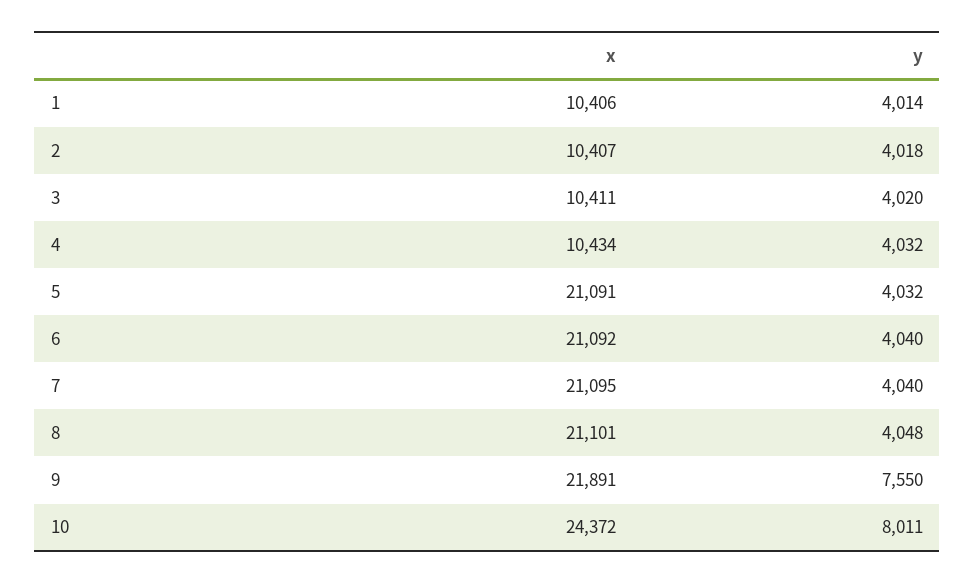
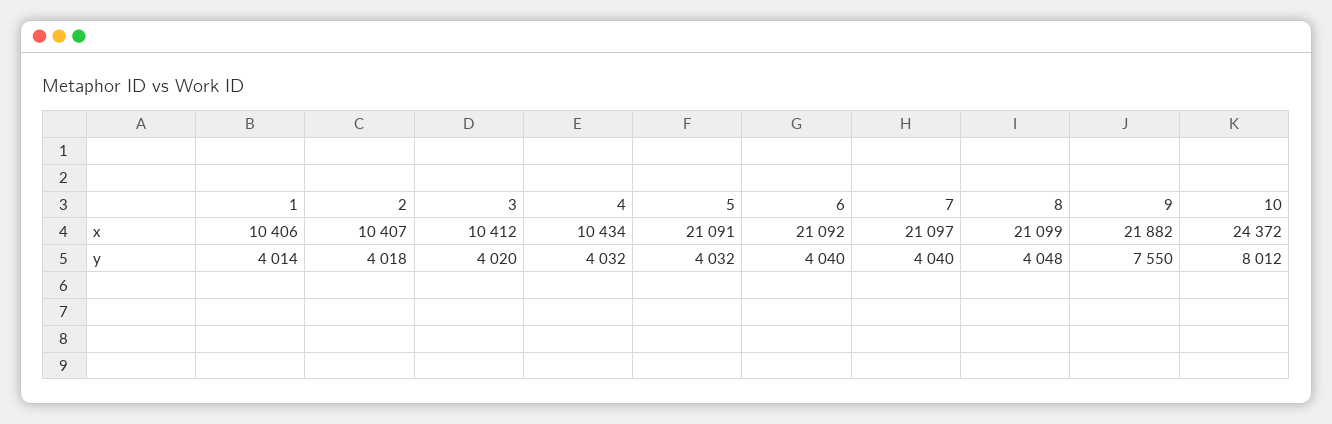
x, 3: 10411 -> 10412
x, 7: 21095 -> 21097
x, 8: 21101 -> 21099
x, 9: 21891 -> 21882
y, 10: 8011 -> 8012

